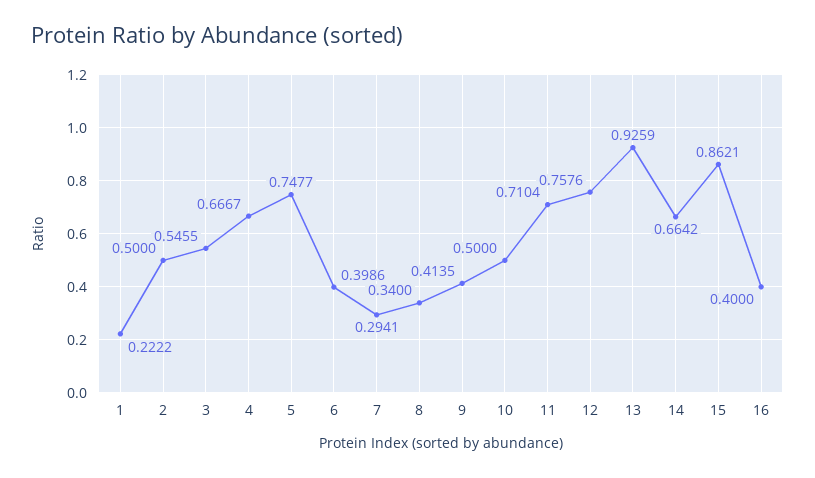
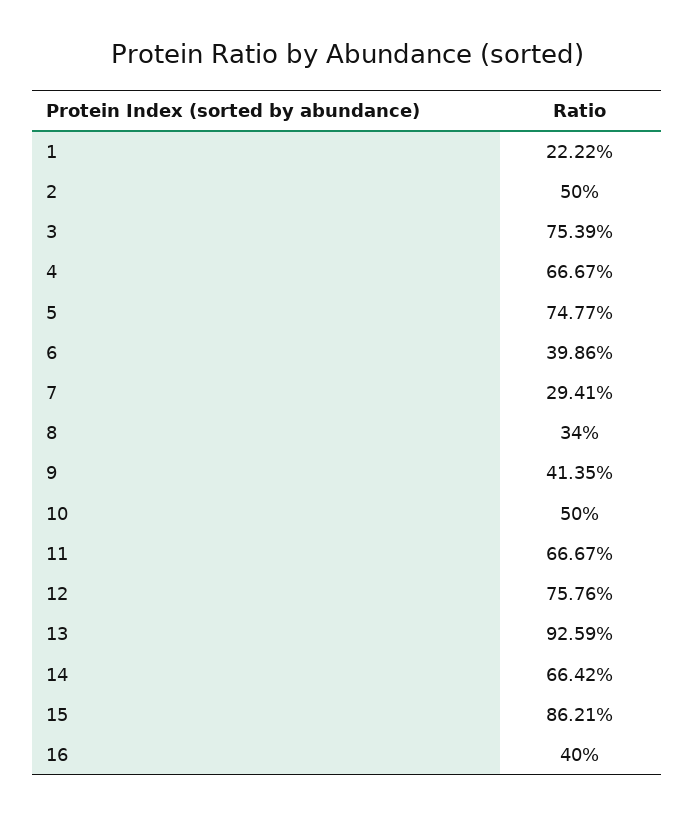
3: 0.5455 -> 0.7539
11: 0.7104 -> 0.6667

